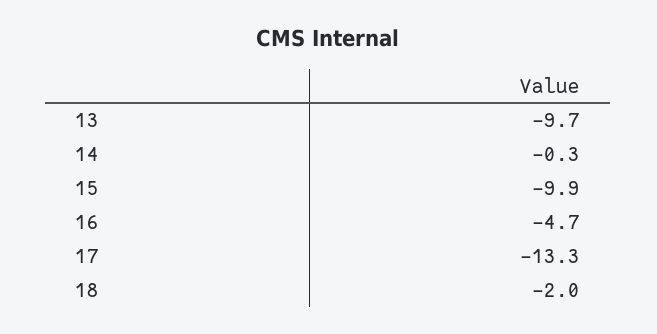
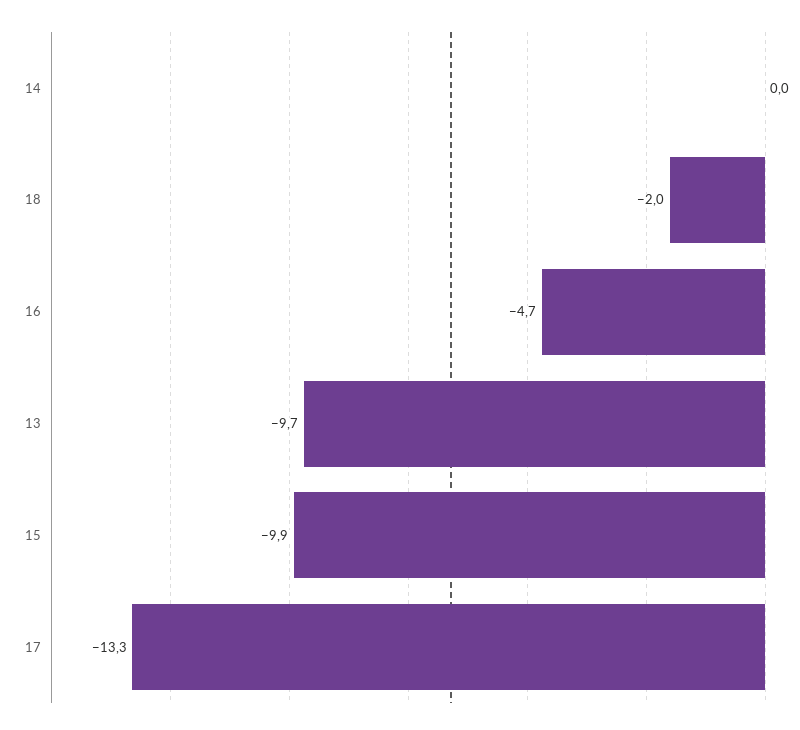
14: -0.3 -> 0

